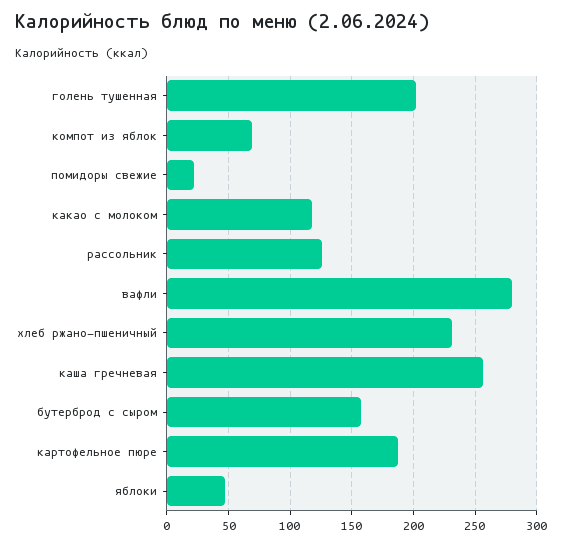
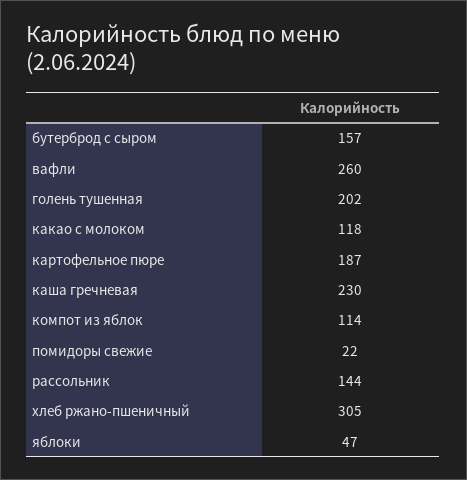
компот из яблок: 70 -> 114
рассольник: 125 -> 144
вафли: 280 -> 260
хлеб ржано-пшеничный: 230 -> 305
каша гречневая: 255 -> 230

